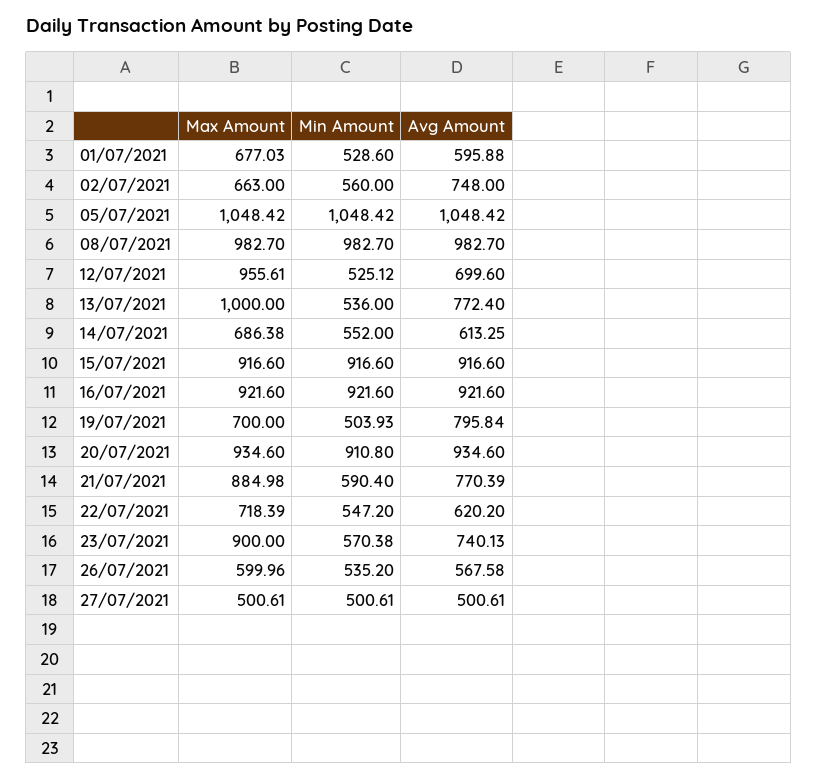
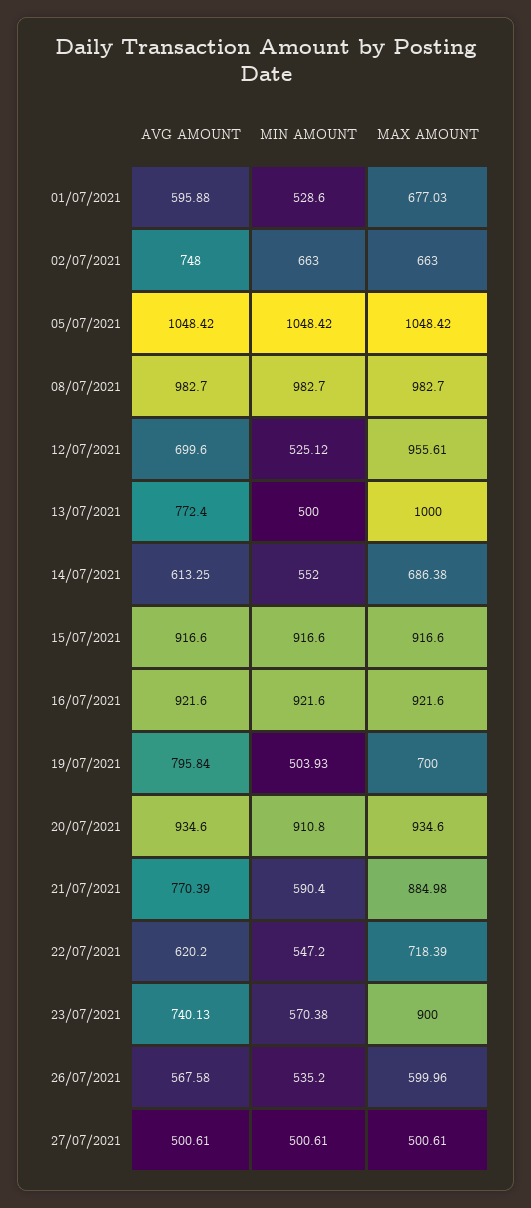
Min Amount, 02/07/2021: 560 -> 663
Min Amount, 13/07/2021: 536 -> 500

